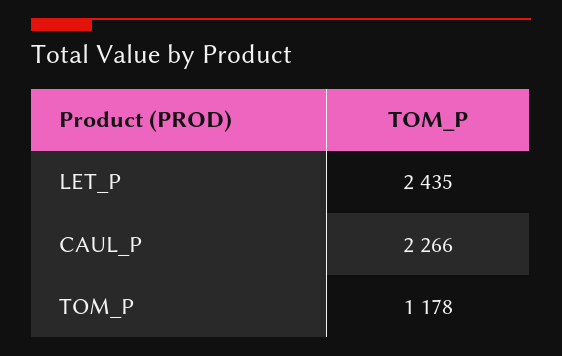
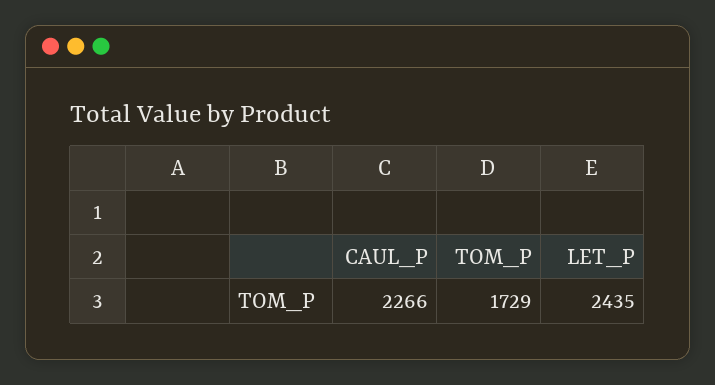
TOM_P: 1178 -> 1729

